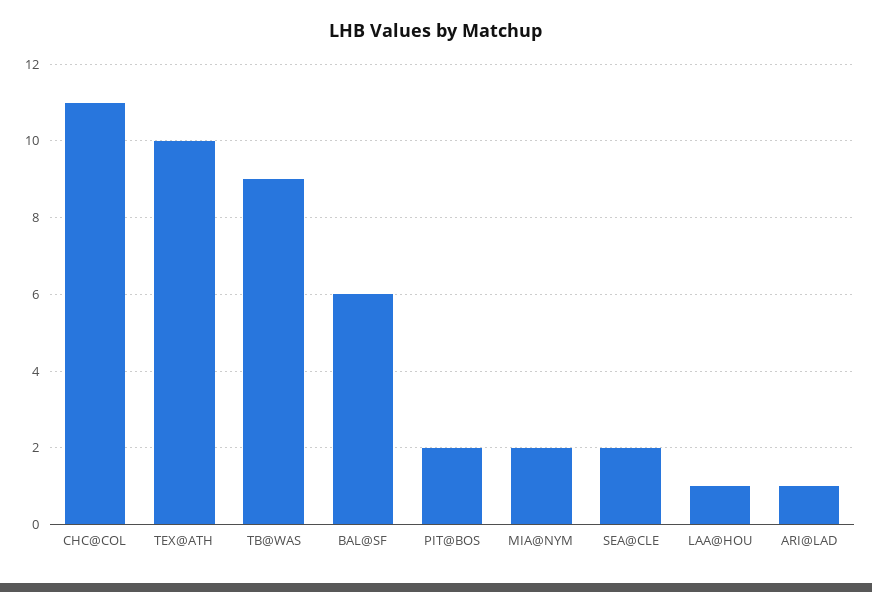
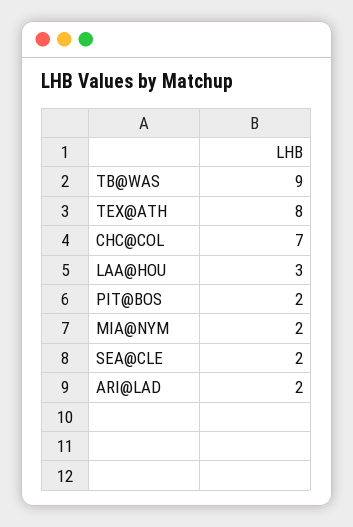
CHC@COL: 11 -> 7
TEX@ATH: 10 -> 8
BAL@SF: 6 -> none
LAA@HOU: 1 -> 3
ARI@LAD: 1 -> 2

